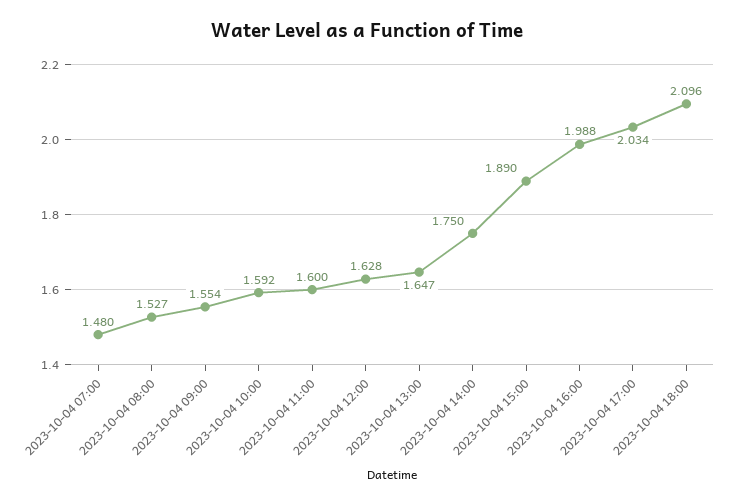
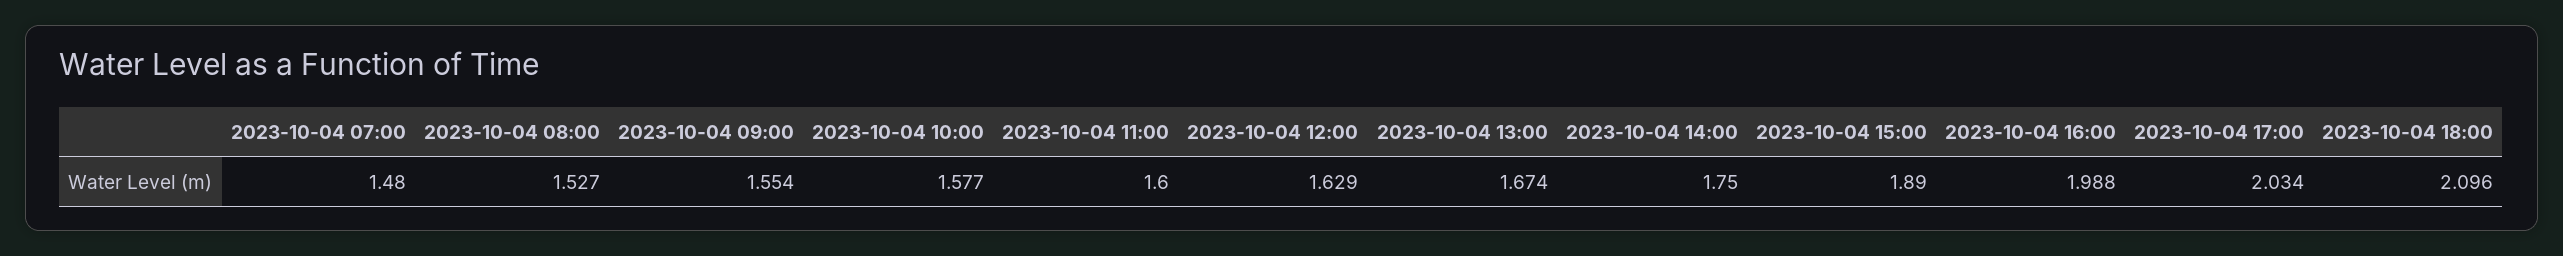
2023-10-04 10:00: 1.592 -> 1.577
2023-10-04 12:00: 1.628 -> 1.629
2023-10-04 13:00: 1.647 -> 1.674

